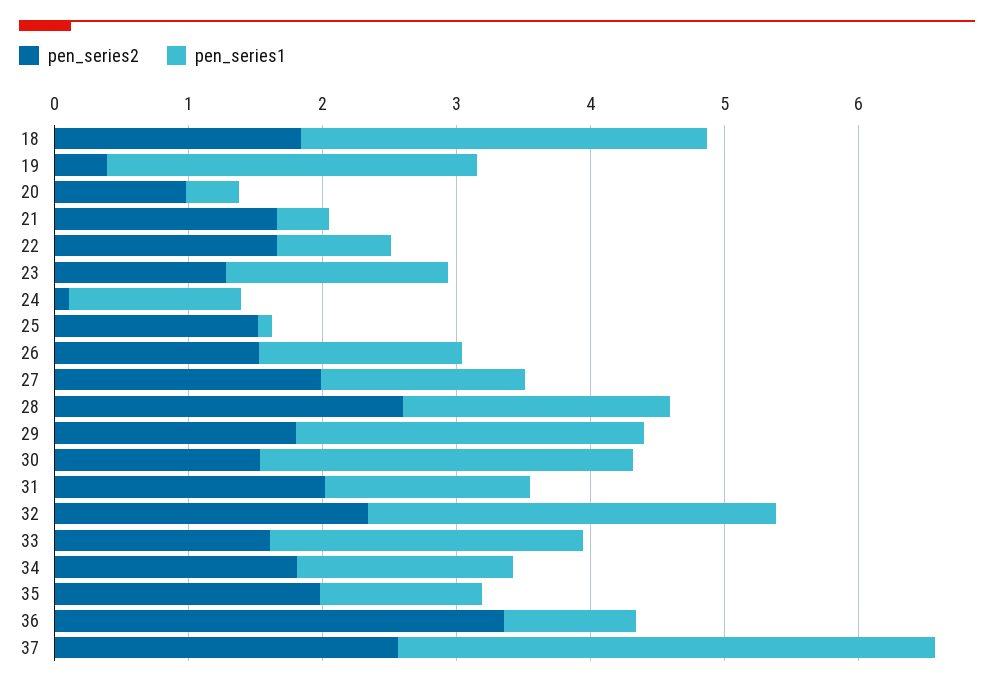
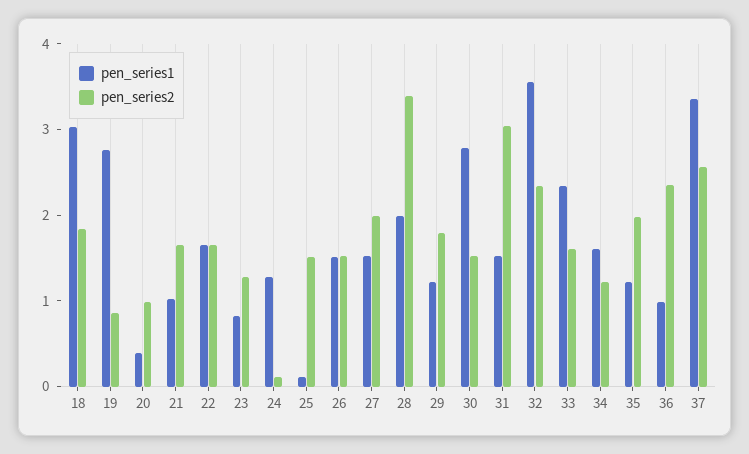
pen_series2, 19: 0.4 -> 0.8
pen_series1, 21: 0.4 -> 1
pen_series1, 22: 0.8 -> 1.6
pen_series1, 23: 1.6 -> 0.8
pen_series2, 28: 2.6 -> 3.4
pen_series1, 29: 2.6 -> 1.2
pen_series2, 31: 2 -> 3
pen_series1, 32: 3 -> 3.6
pen_series2, 34: 1.8 -> 1.2
pen_series2, 36: 3.4 -> 2.4
pen_series1, 37: 4 -> 3.4

